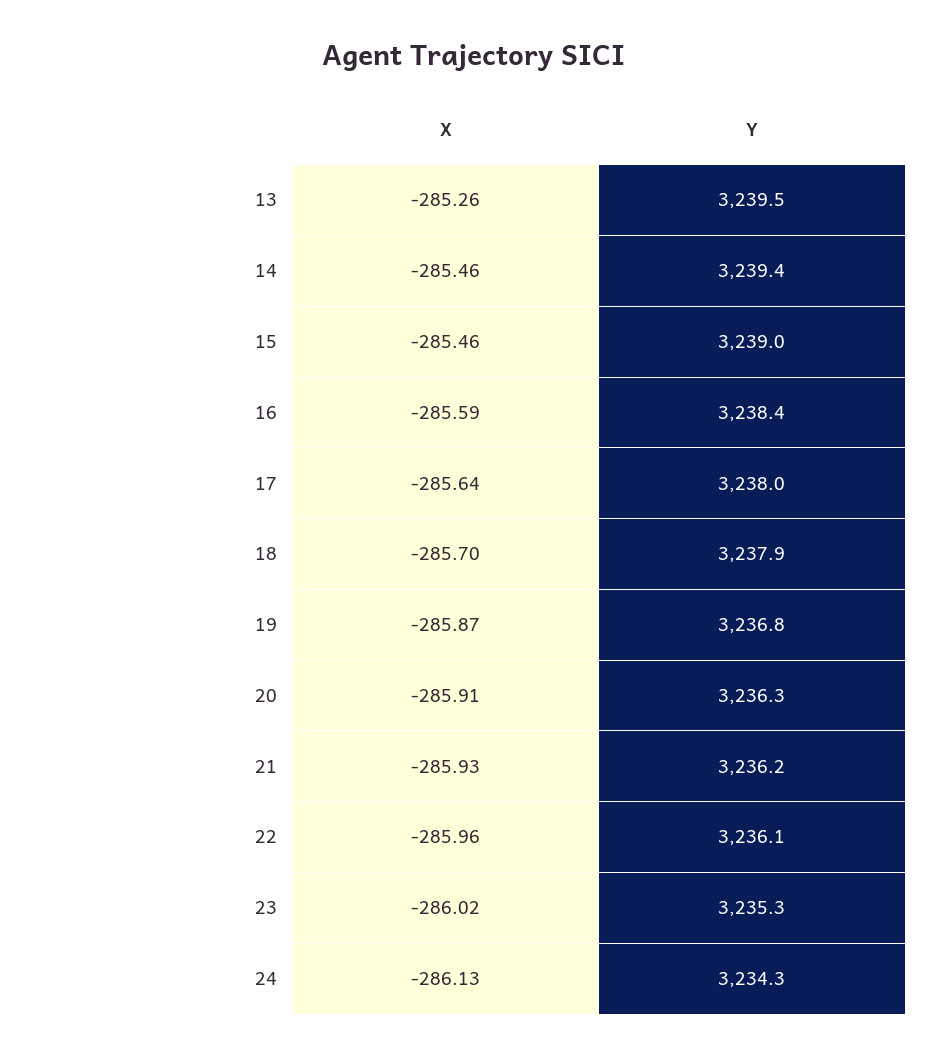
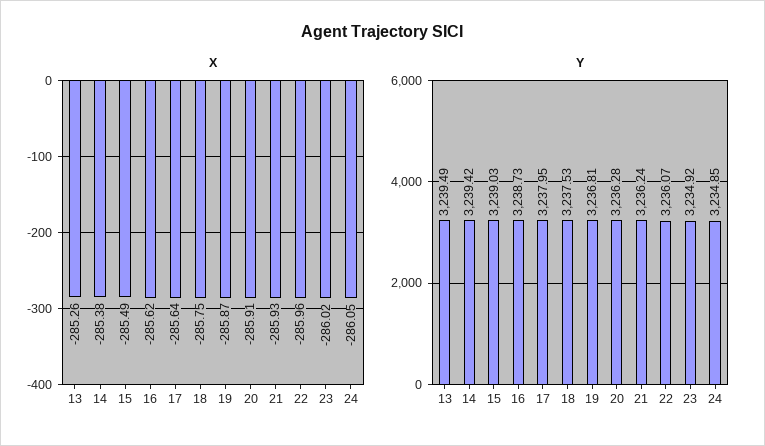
X, 14: -285.46 -> -285.38
X, 15: -285.46 -> -285.49
X, 16: -285.59 -> -285.62
Y, 16: 3238.4 -> 3238.73
X, 18: -285.7 -> -285.75
Y, 18: 3237.9 -> 3237.53
Y, 23: 3235.3 -> 3234.92
X, 24: -286.13 -> -286.05
Y, 24: 3234.3 -> 3234.85

